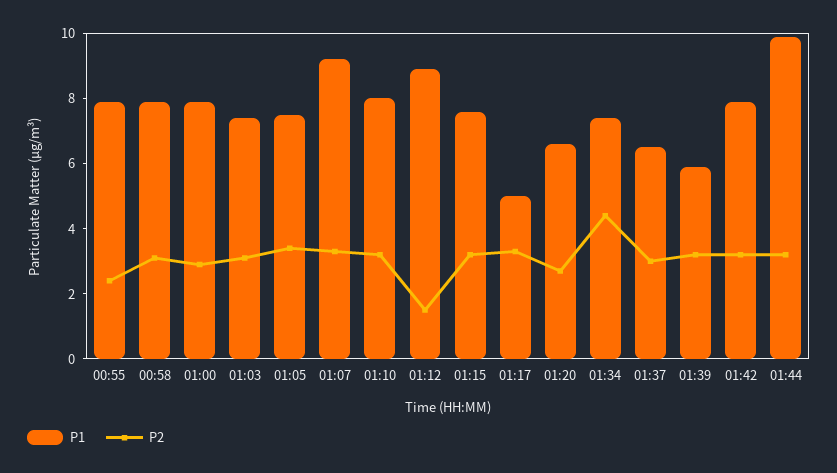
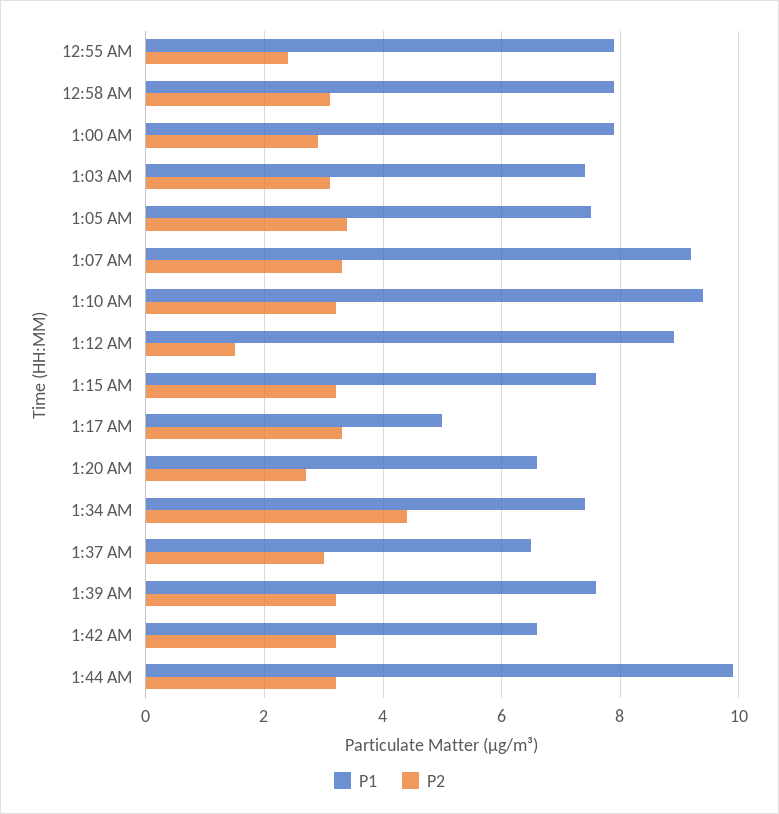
P1, 01:10: 8 -> 9.5
P1, 01:39: 6 -> 7.5
P1, 01:42: 8 -> 6.5

